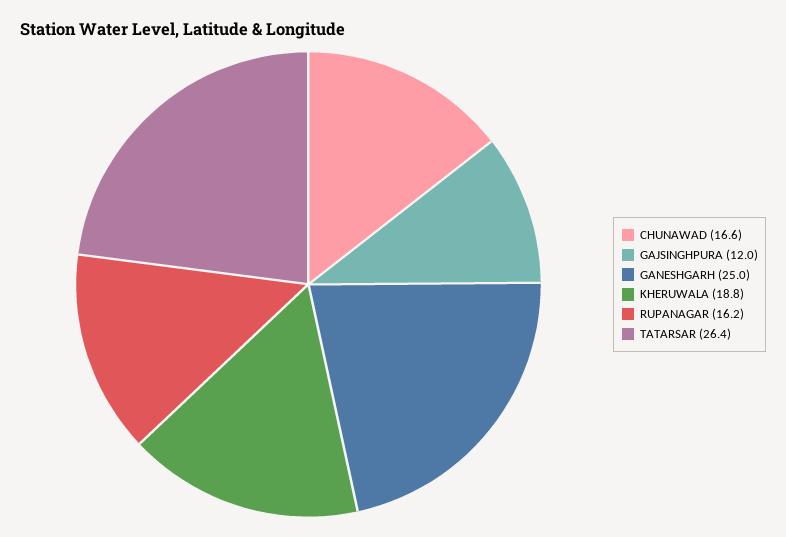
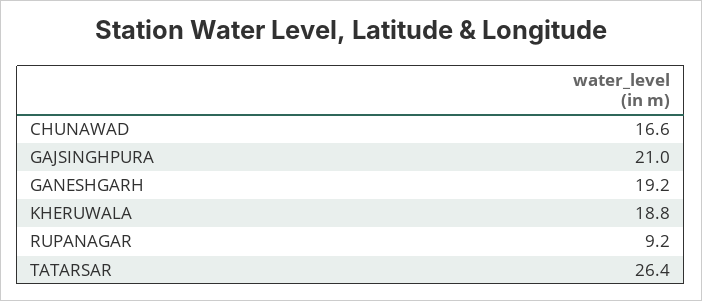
GAJSINGHPURA: 12 -> 21
GANESHGARH: 25 -> 19.2
RUPANAGAR: 16.2 -> 9.2

